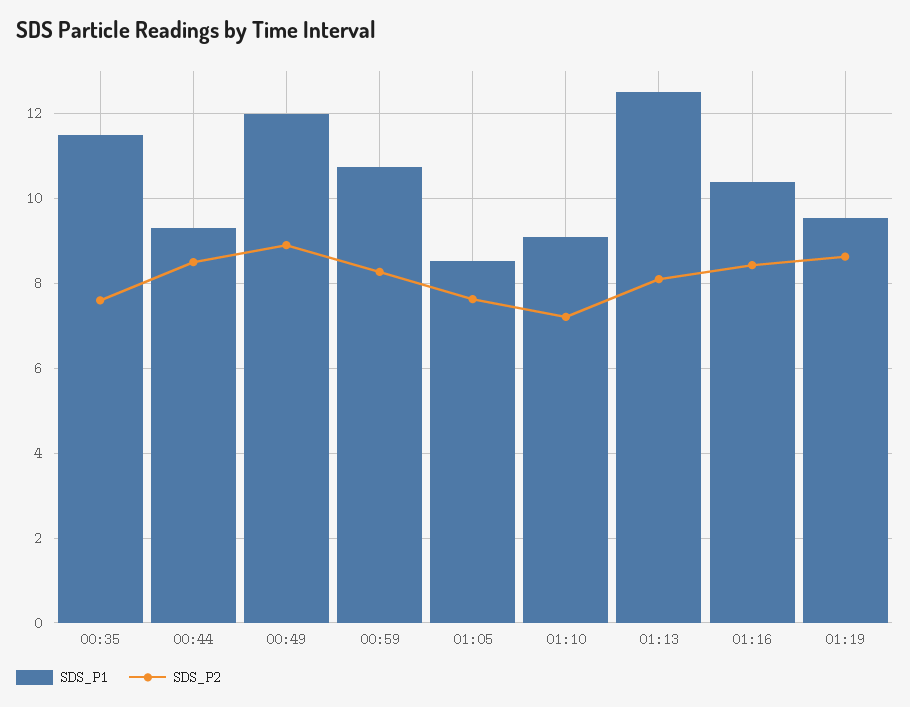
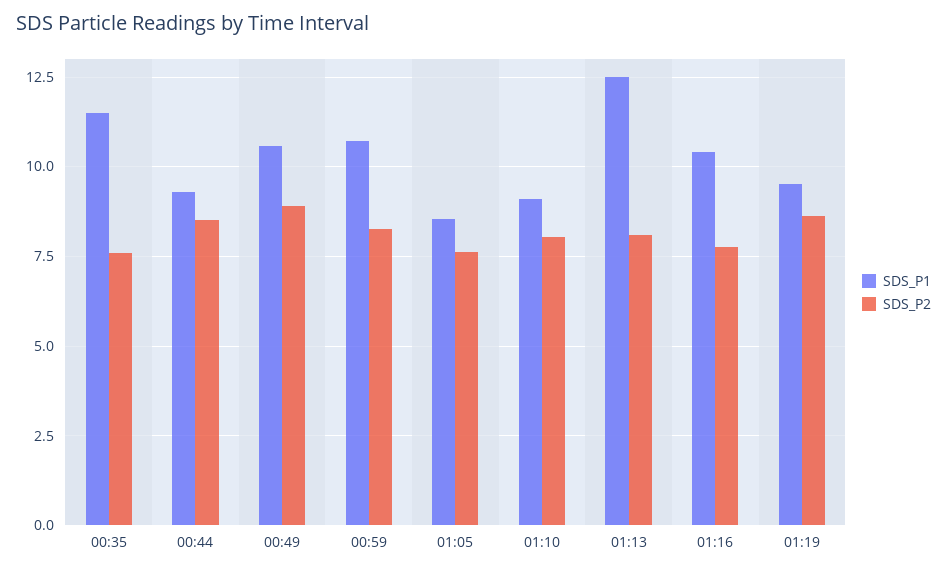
SDS_P1, 00:49: 12 -> 10.5
SDS_P2, 01:10: 7.2 -> 8
SDS_P2, 01:16: 8.4 -> 7.75

